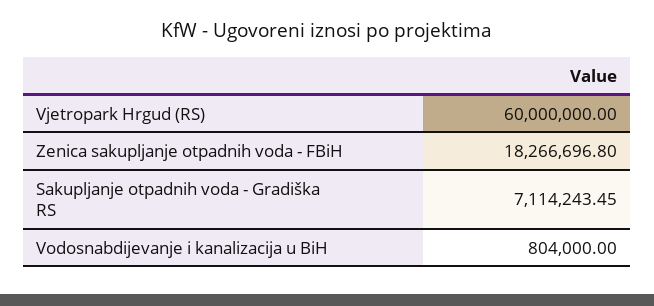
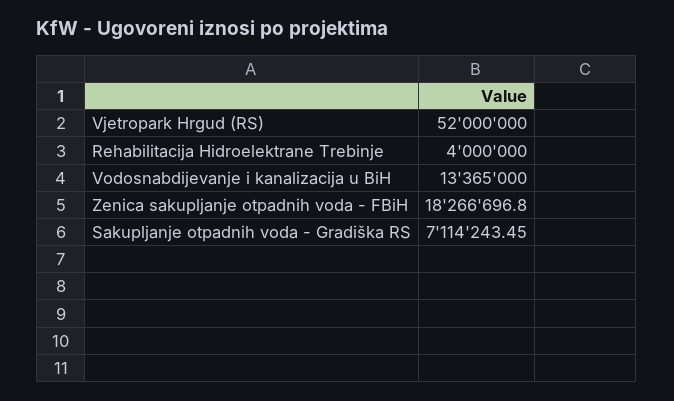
Vjetropark Hrgud (RS): 60000000 -> 52000000
Vodosnabdijevanje i kanalizacija u BiH: 804000 -> 13365000
Rehabilitacija Hidroelektrane Trebinje: none -> 4000000

